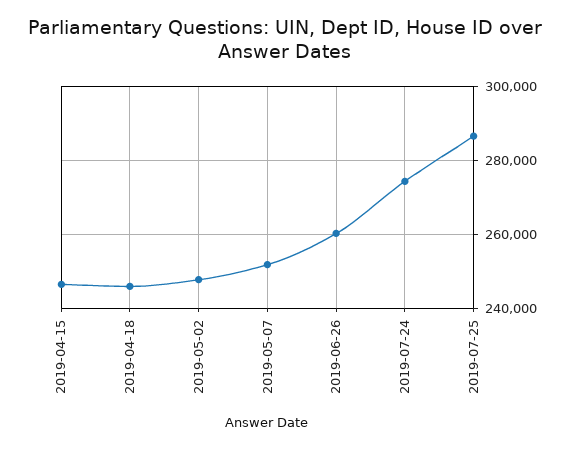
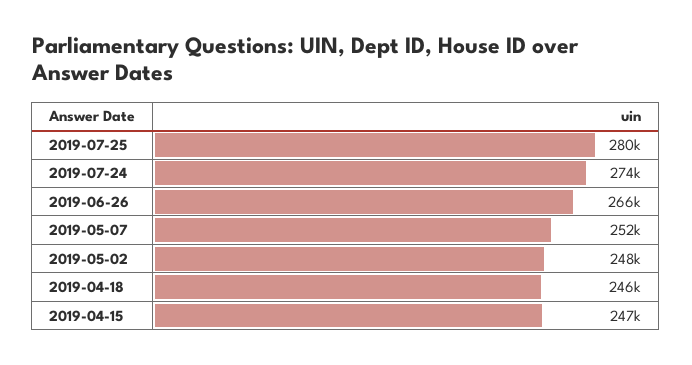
2019-06-26: 260000 -> 266000
2019-07-25: 286000 -> 280000

